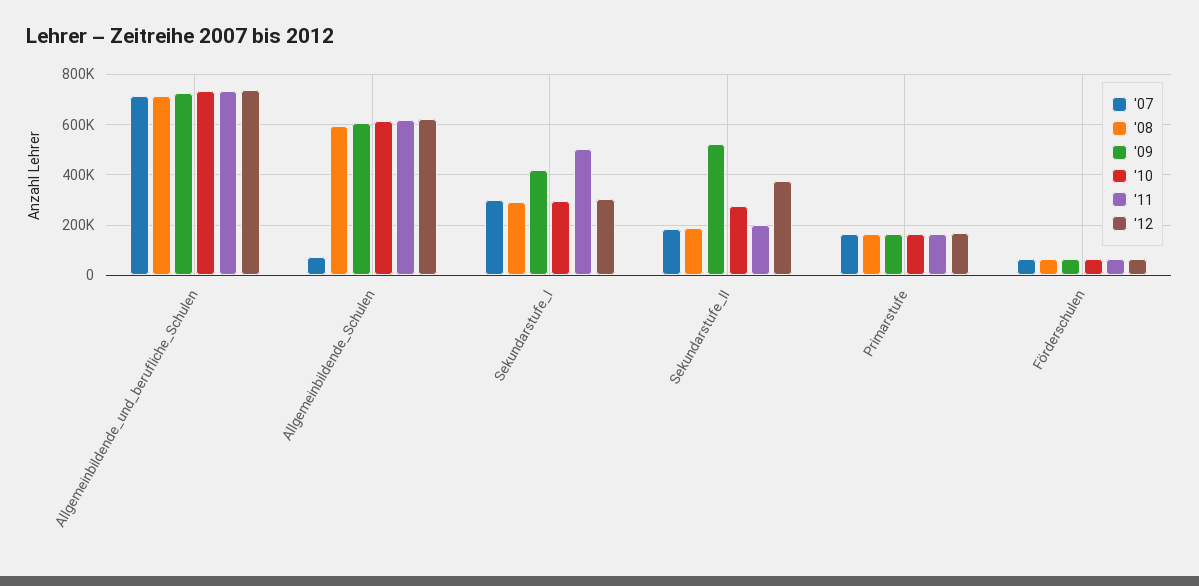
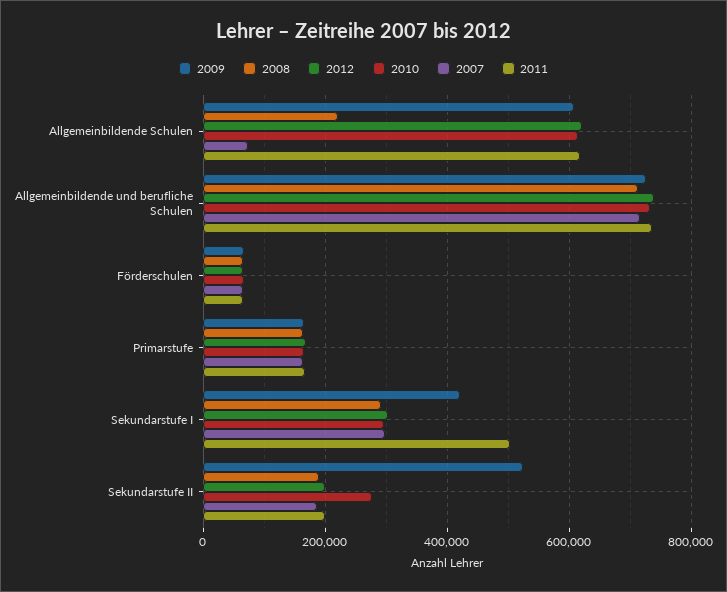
'08, Allgemeinbildende_Schulen: 600000 -> 220000
'12, Sekundarstufe_II: 375000 -> 200000

